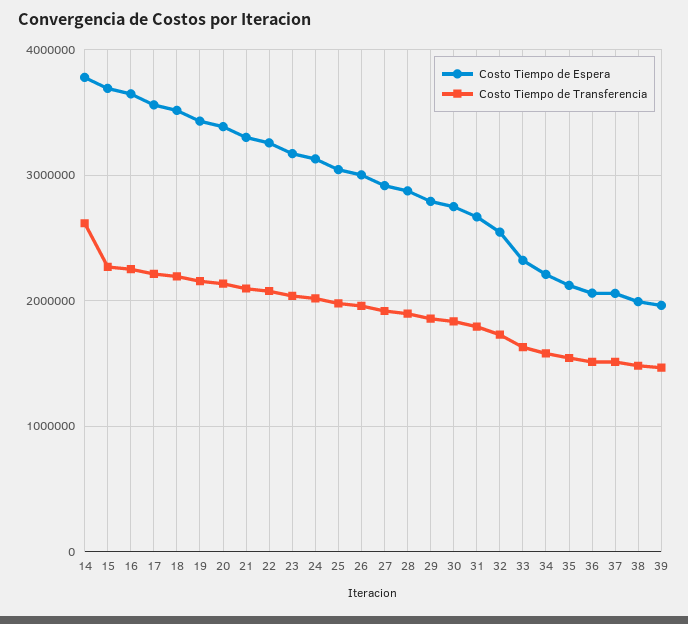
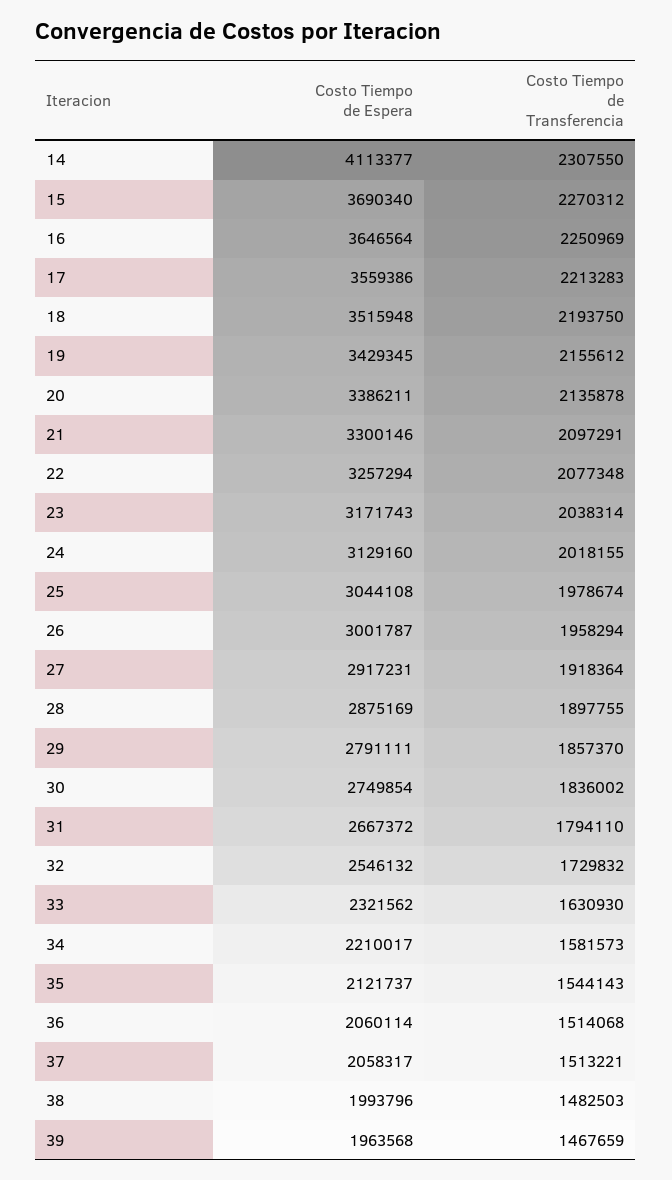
Costo Tiempo de Espera, 14: 3800000 -> 4113377
Costo Tiempo de Transferencia, 14: 2600000 -> 2307550

